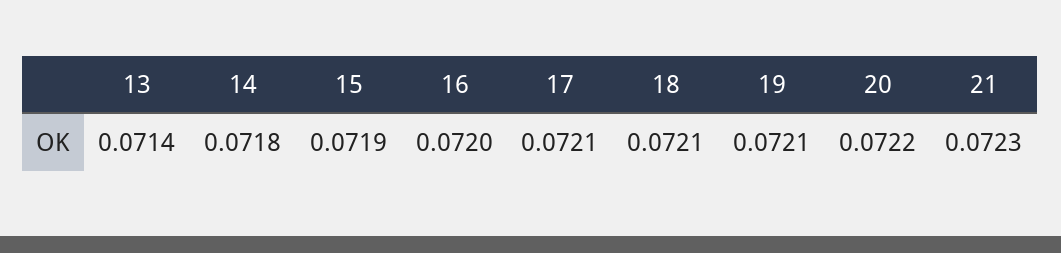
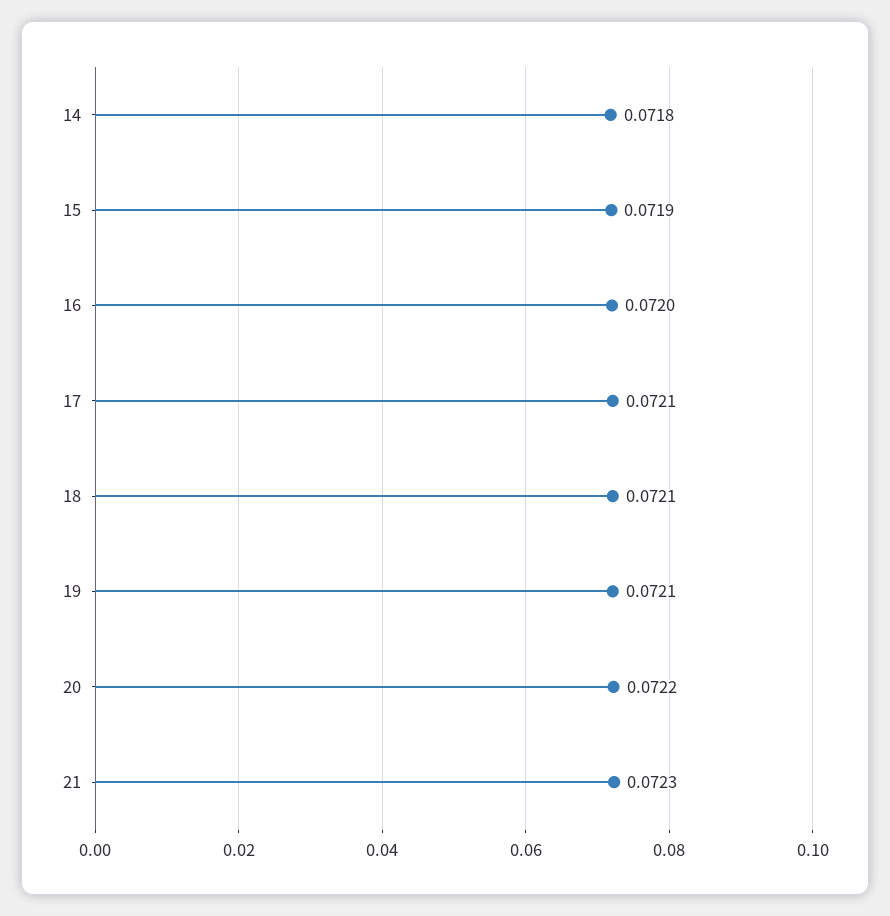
13: 0.0714 -> none

